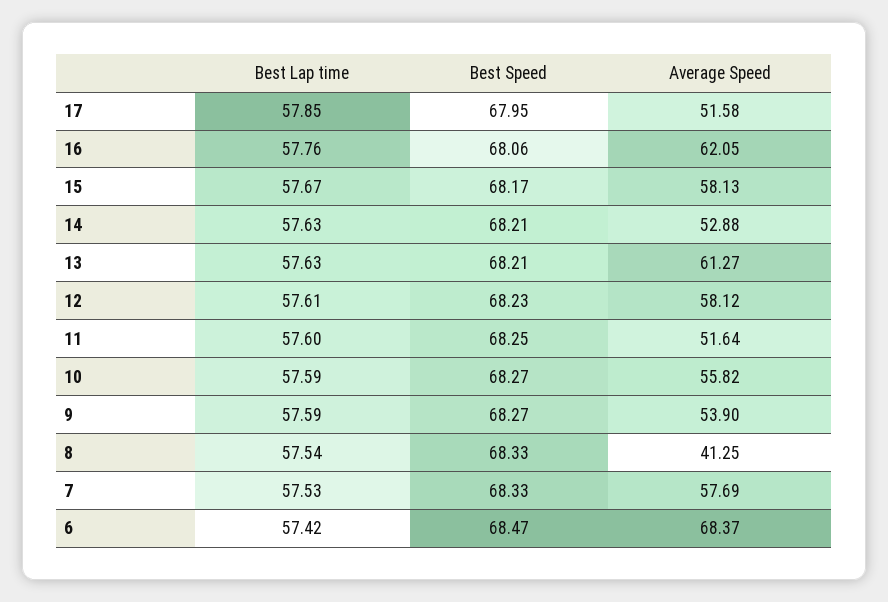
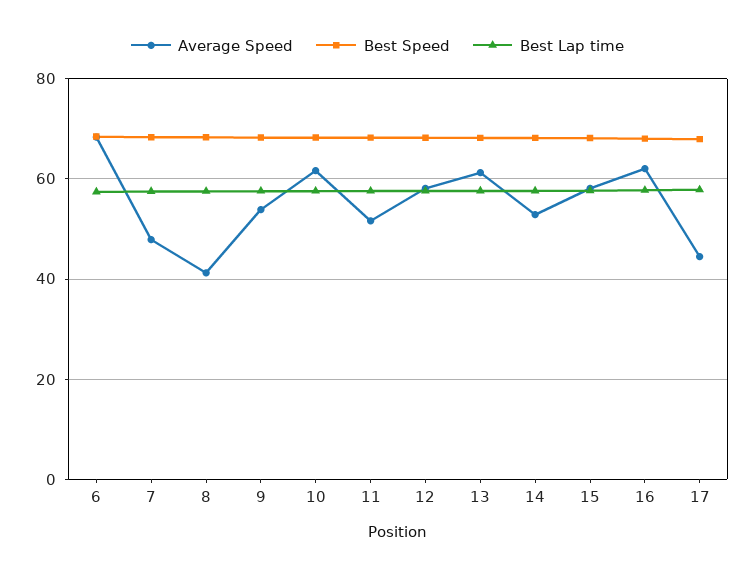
Average Speed, 17: 51.58 -> 44
Average Speed, 10: 55.82 -> 62
Average Speed, 7: 57.69 -> 48

